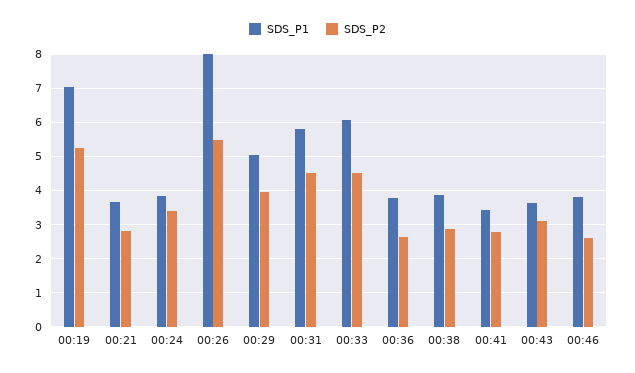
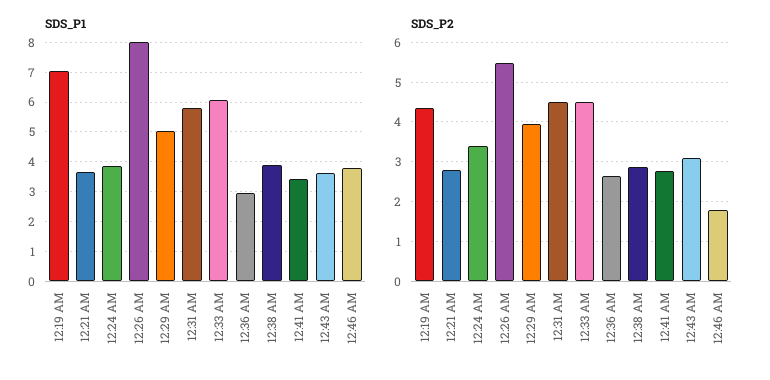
SDS_P2, 00:19: 5.2 -> 4.4
SDS_P1, 00:36: 3.8 -> 3
SDS_P2, 00:46: 2.6 -> 1.8

